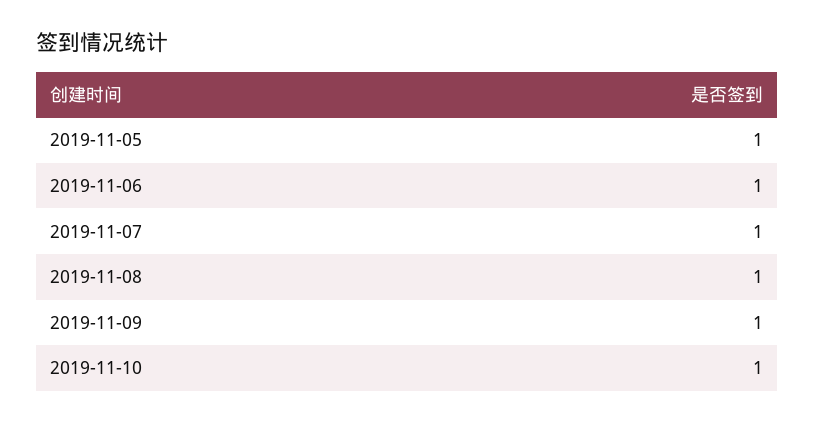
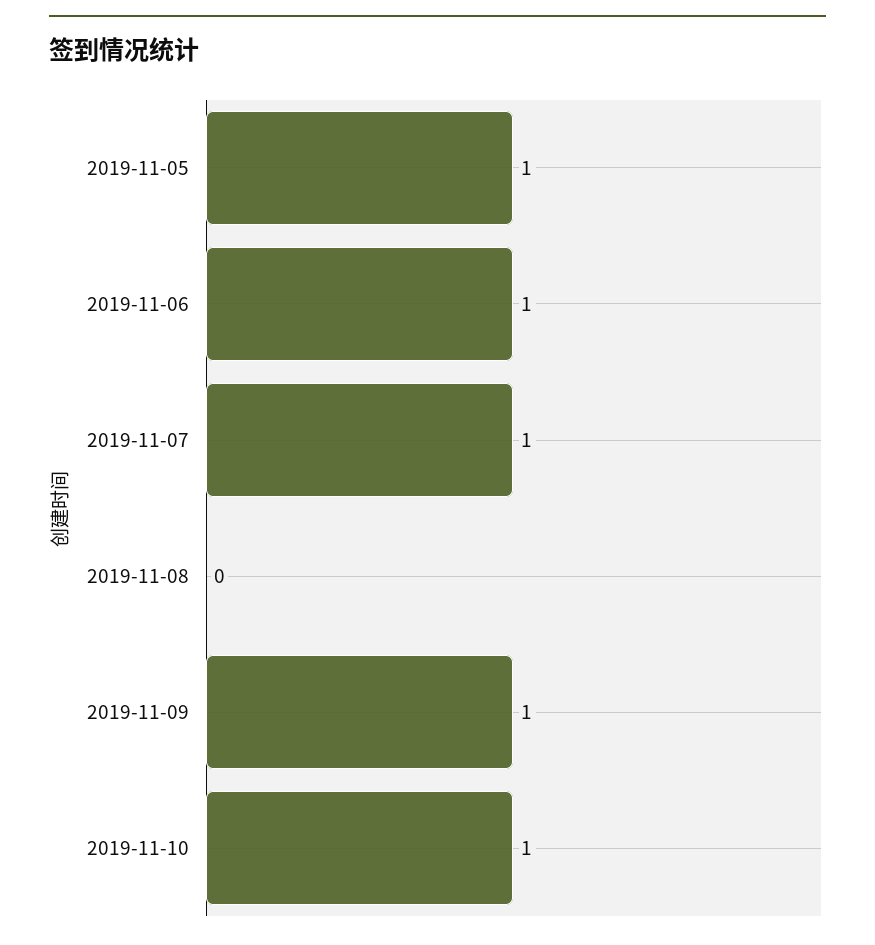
2019-11-08: 1 -> 0

